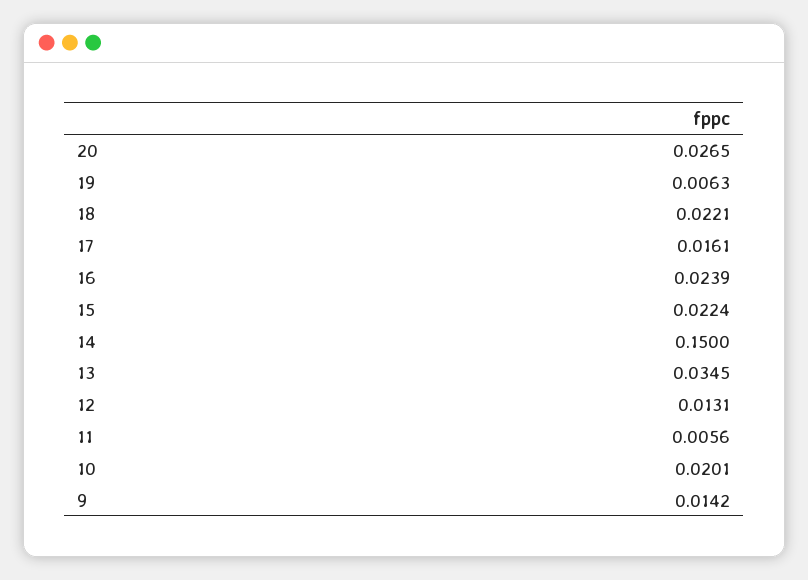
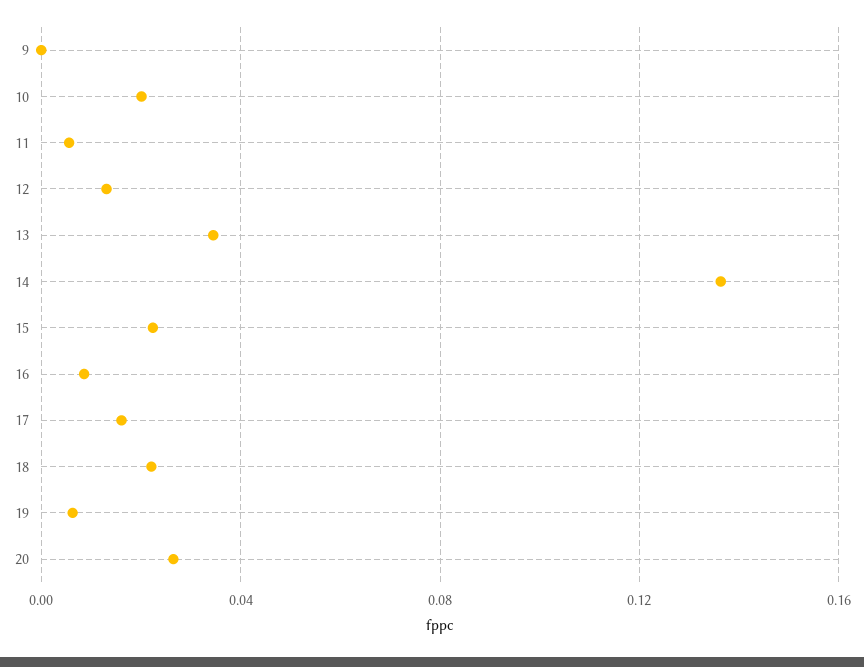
16: 0.0239 -> 0.01
14: 0.15 -> 0.135
9: 0.0142 -> 0

